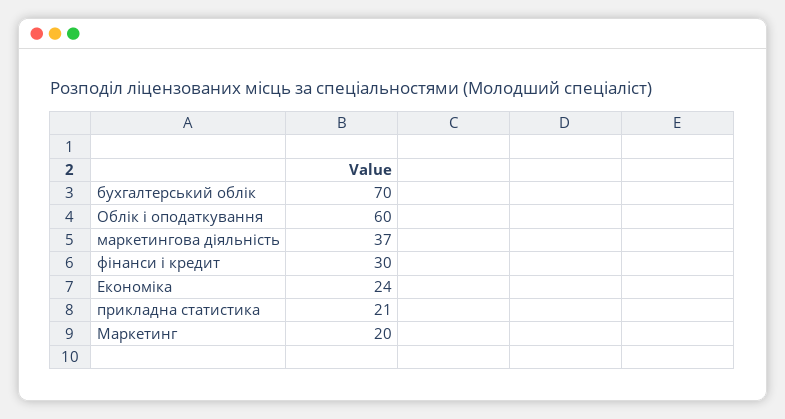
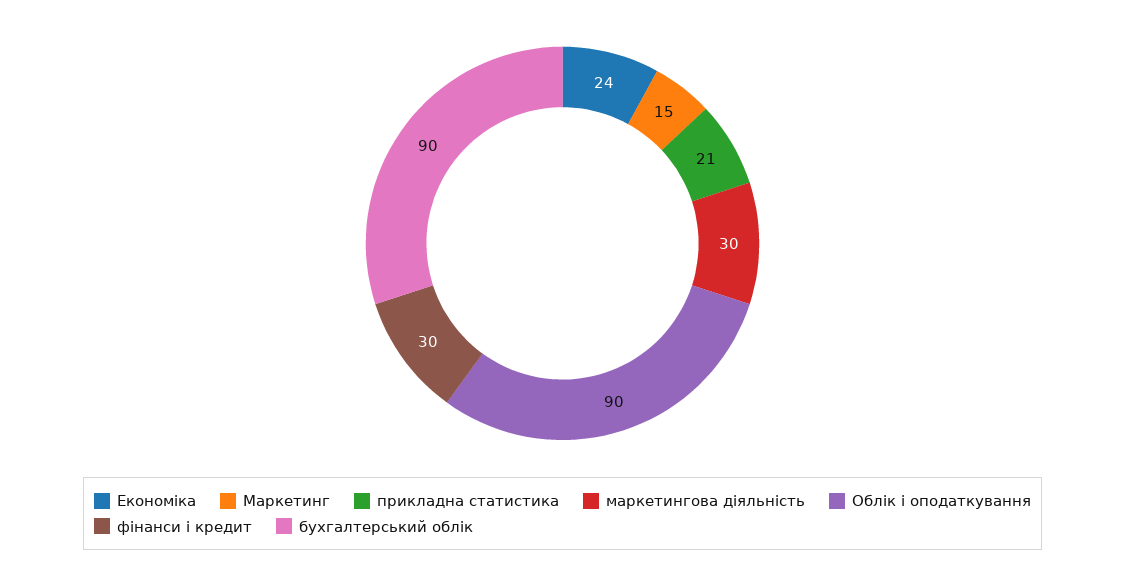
бухгалтерський облік: 70 -> 90
Облік і оподаткування: 60 -> 90
маркетингова діяльність: 37 -> 30
Маркетинг: 20 -> 15

